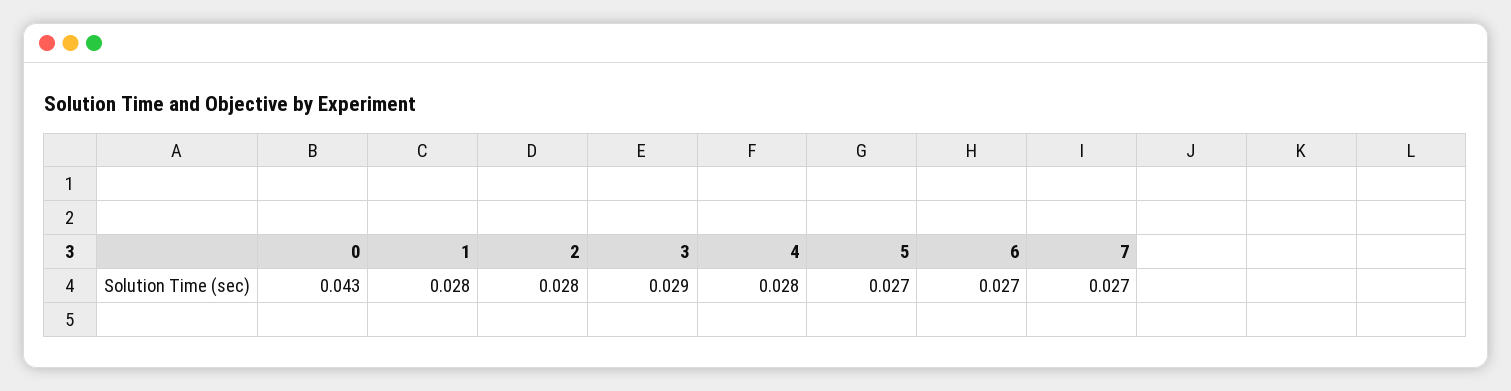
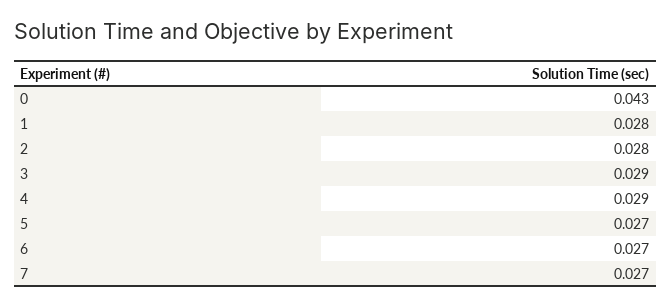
4: 0.028 -> 0.029

